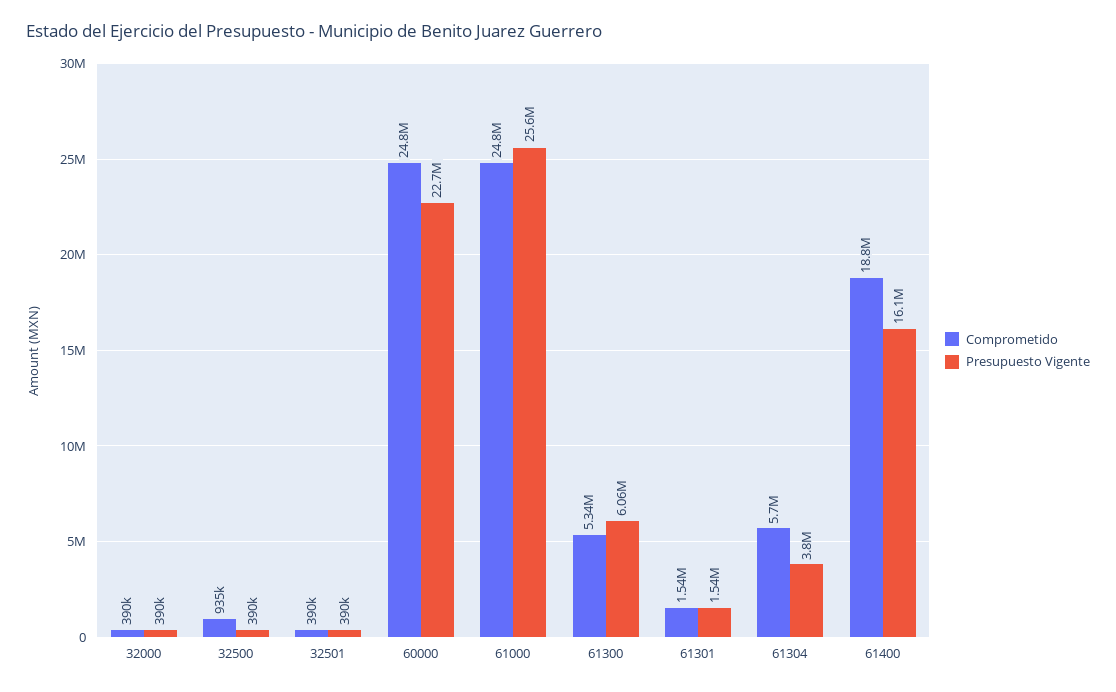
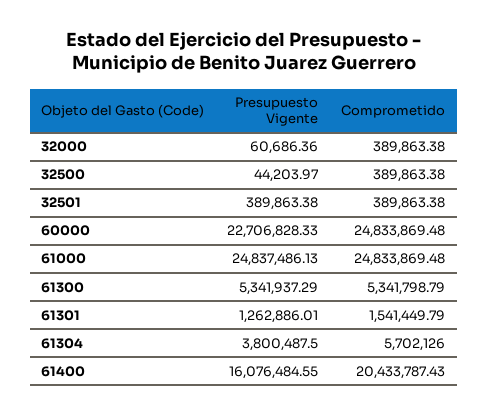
Presupuesto Vigente, 32000: 390000 -> 60686.36
Comprometido, 32500: 935000 -> 389863.38
Presupuesto Vigente, 32500: 390000 -> 44203.97
Presupuesto Vigente, 61000: 25600000 -> 24837486.13
Presupuesto Vigente, 61300: 6060000 -> 5341937.29
Presupuesto Vigente, 61301: 1540000 -> 1262886.01
Comprometido, 61400: 18800000 -> 20433787.43

